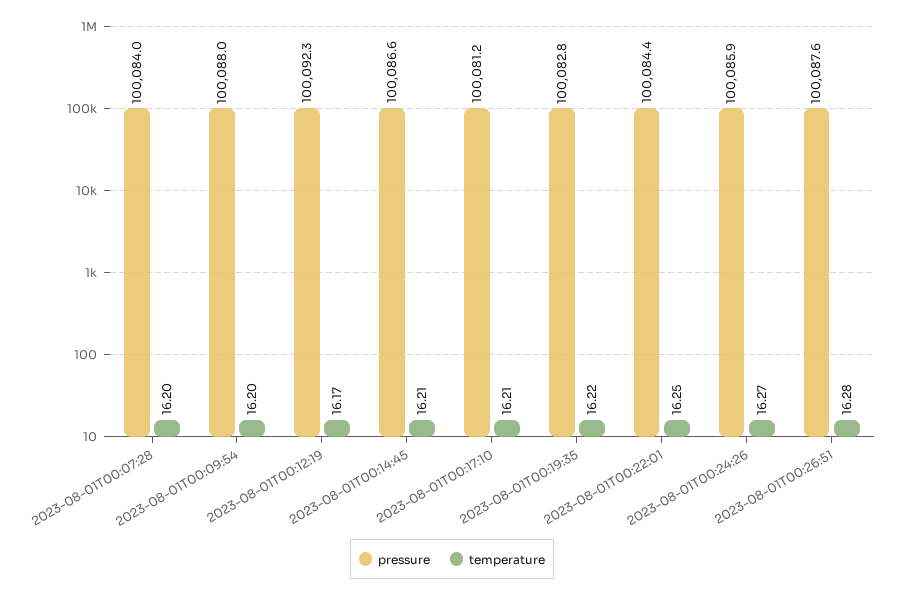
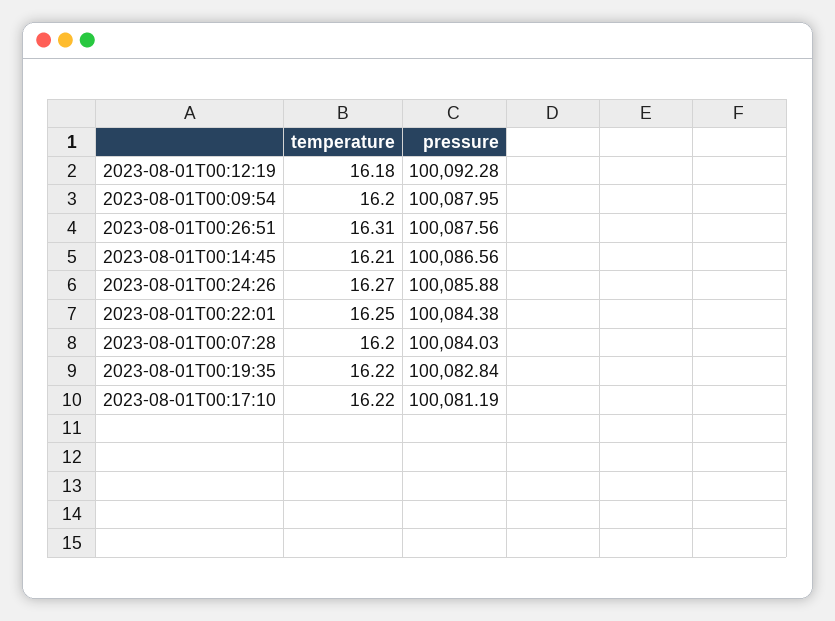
temperature, 2023-08-01T00:12:19: 16.17 -> 16.18
temperature, 2023-08-01T00:17:10: 16.21 -> 16.22
temperature, 2023-08-01T00:26:51: 16.28 -> 16.31

